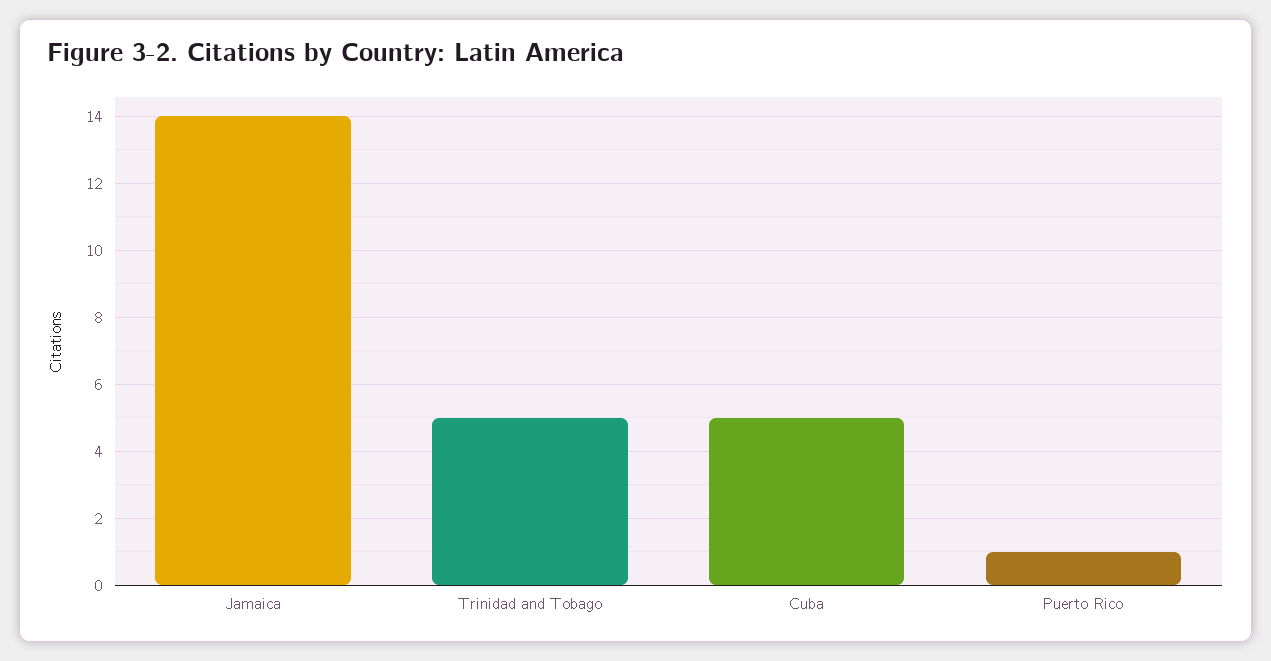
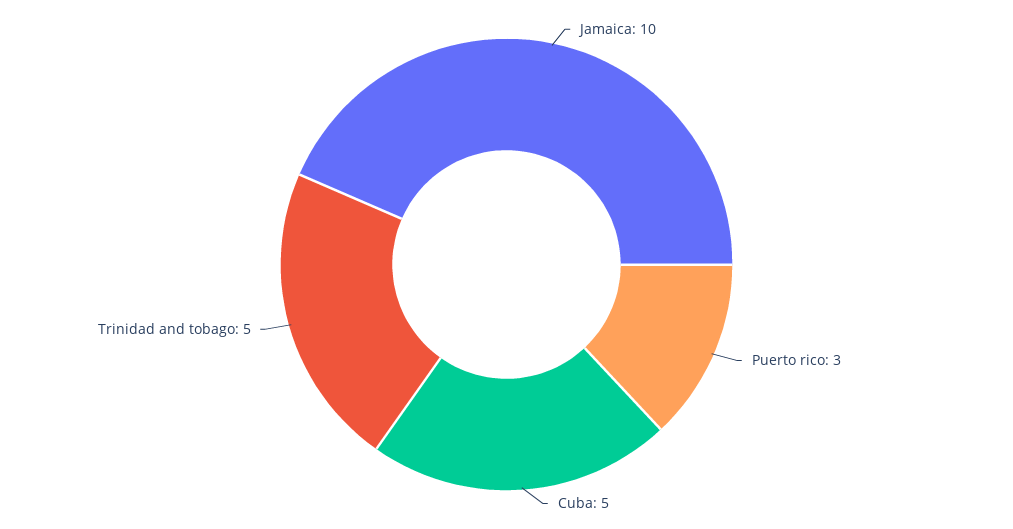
Jamaica: 14 -> 10
Puerto Rico: 1 -> 3

